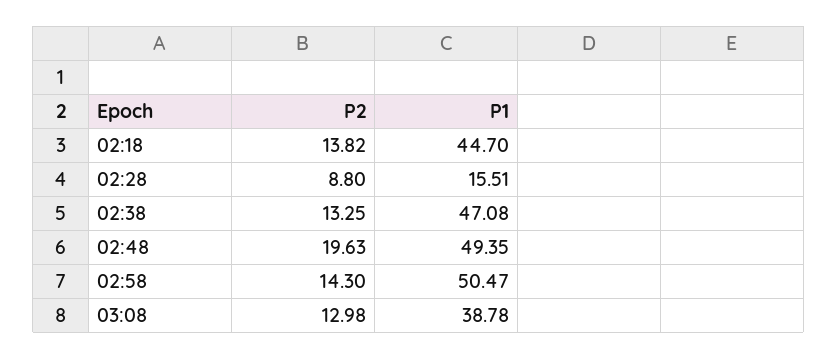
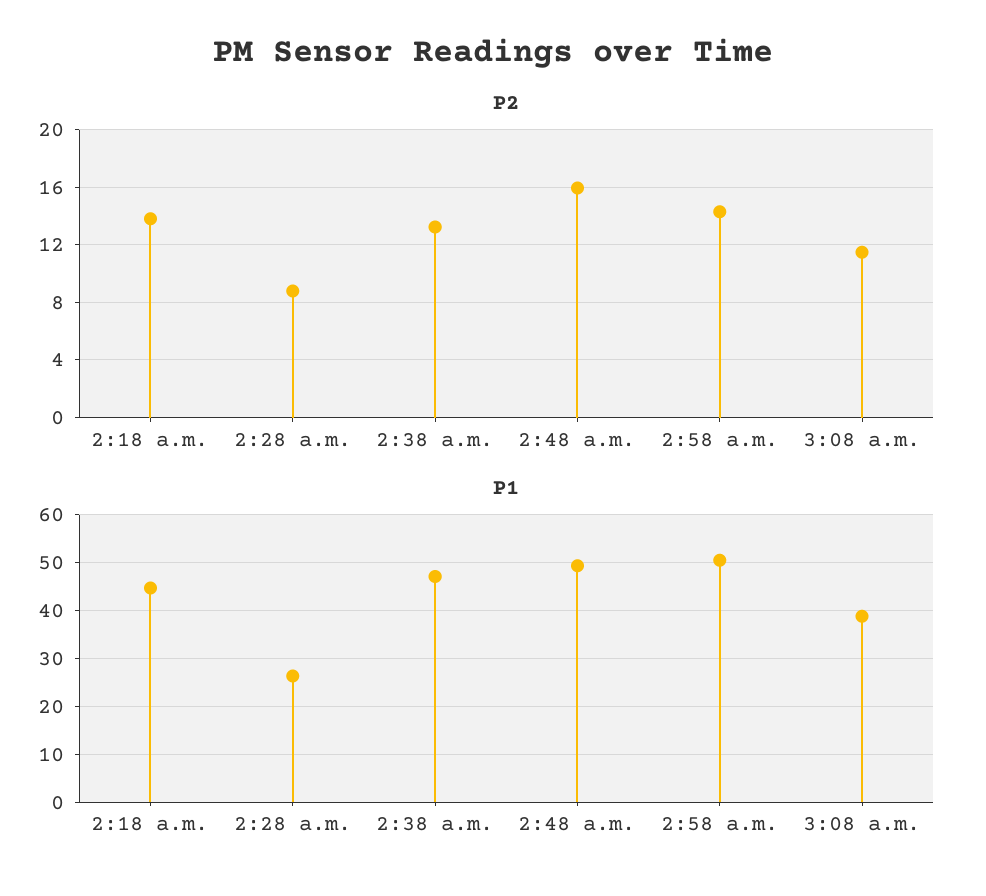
P1, 02:28: 15.51 -> 26
P2, 02:48: 19.63 -> 16
P2, 03:08: 12.98 -> 11.5

